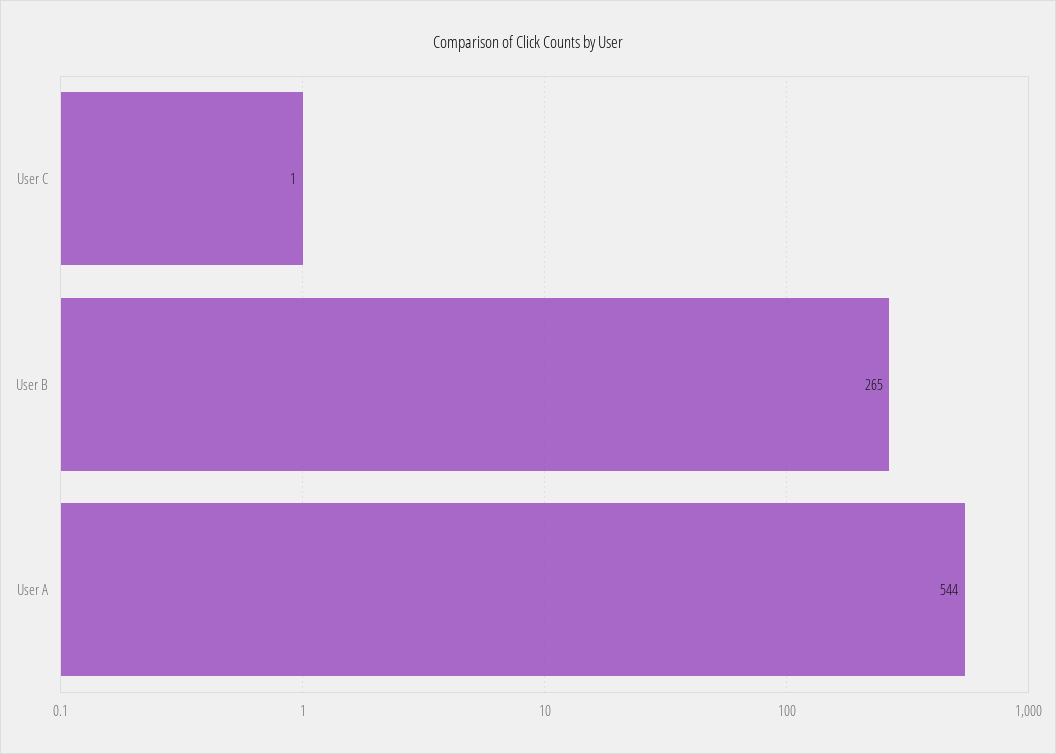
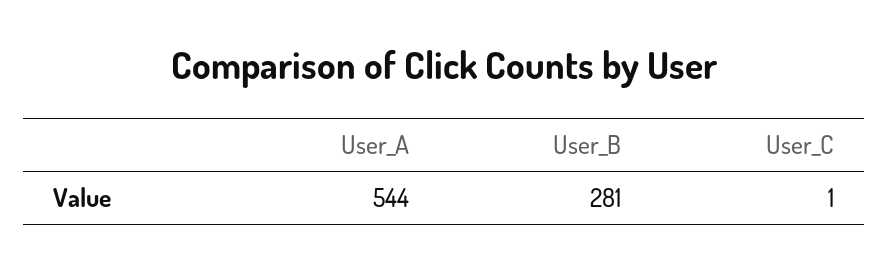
User B: 265 -> 281

